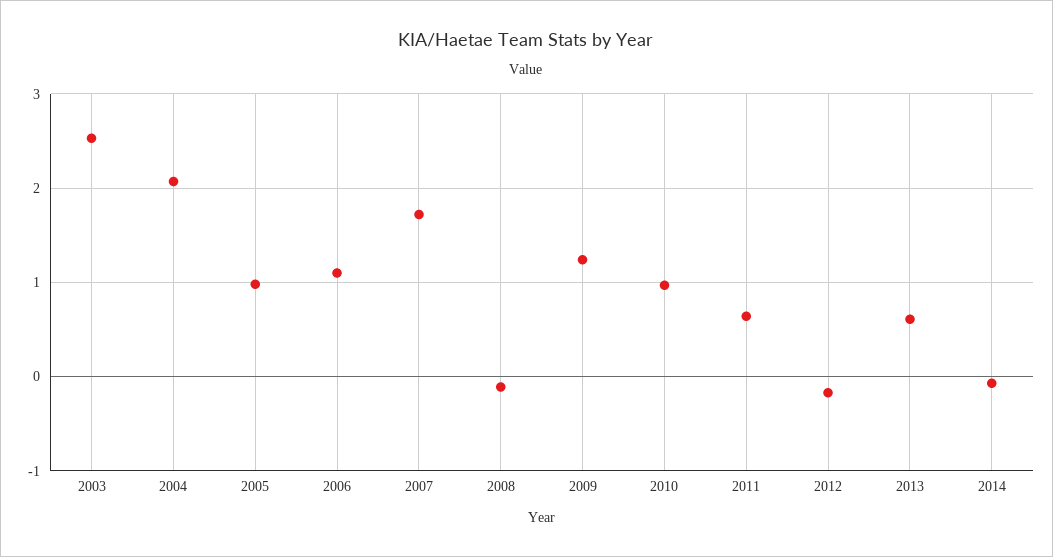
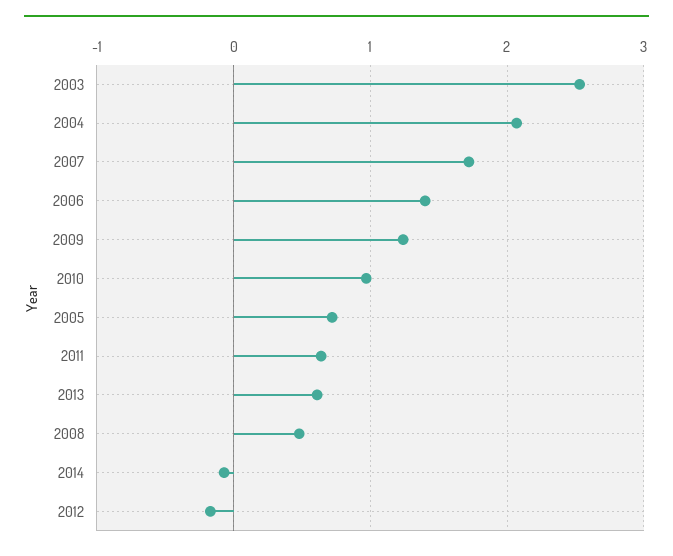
2005: 1 -> 0.7
2006: 1.1 -> 1.4
2008: -0.1 -> 0.5

